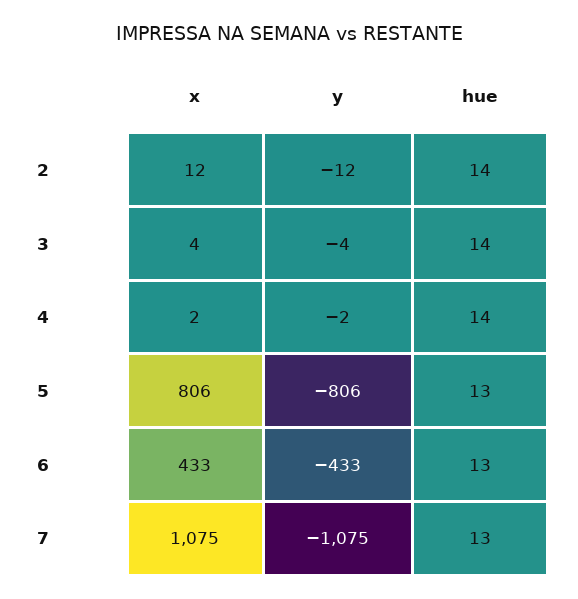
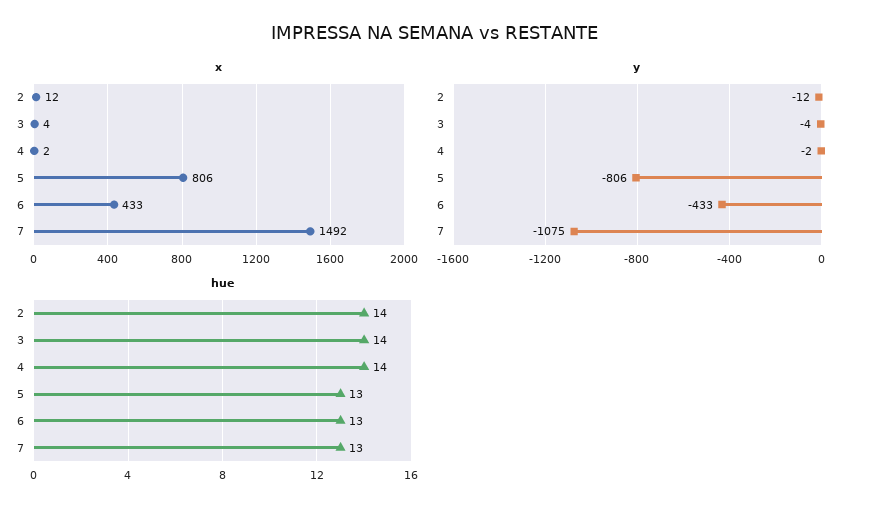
x, 7: 1075 -> 1492

